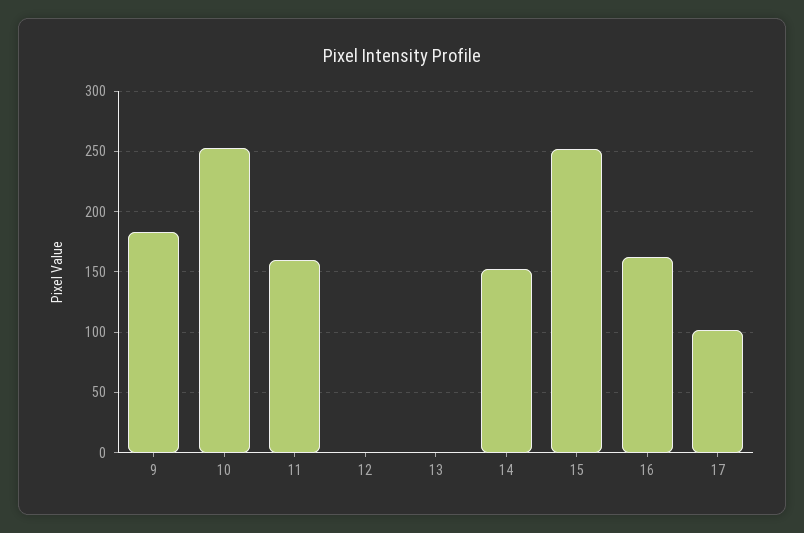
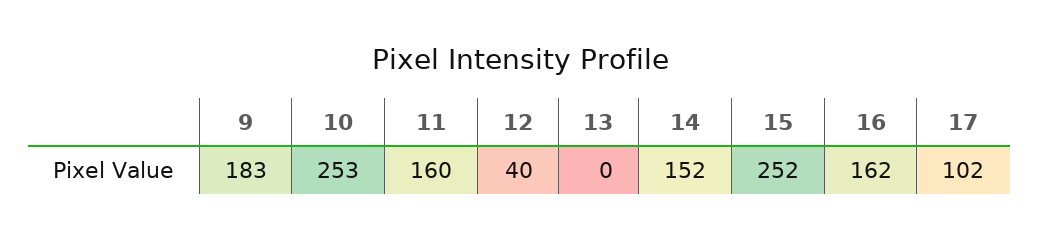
12: 0 -> 40

